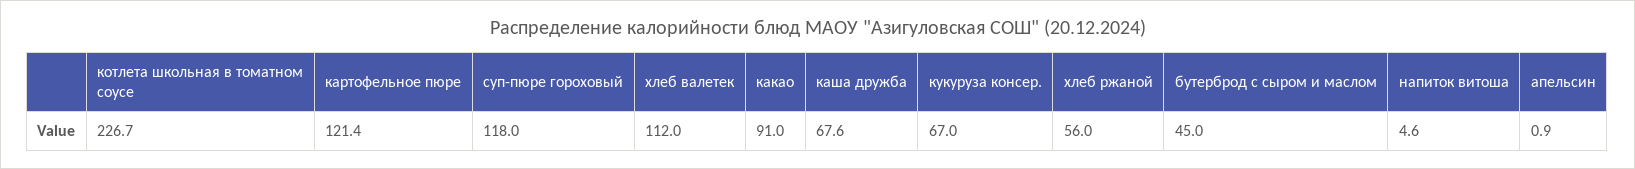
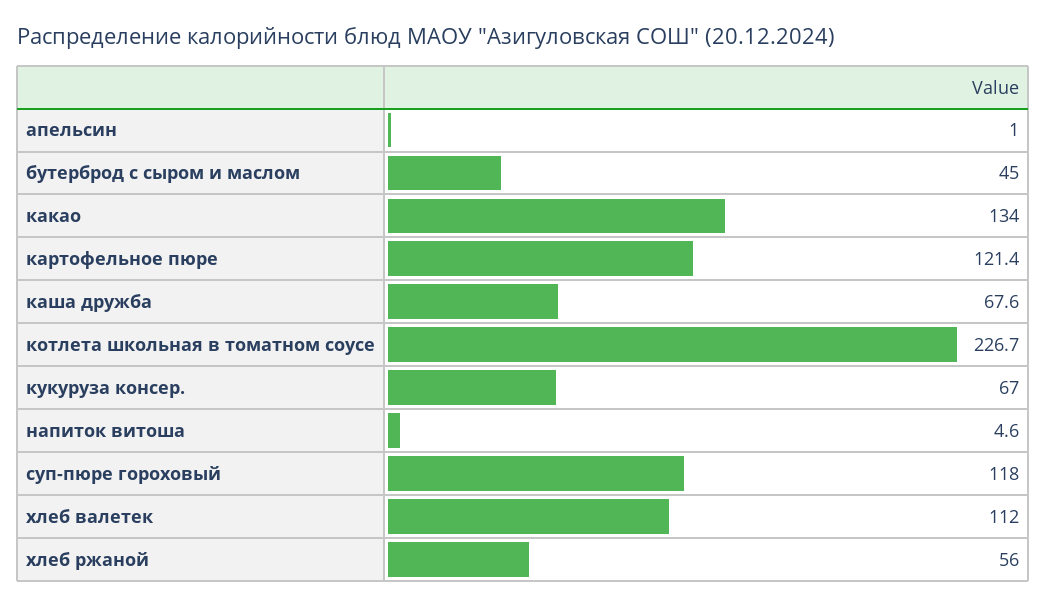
какао: 91 -> 134
апельсин: 0.9 -> 1

